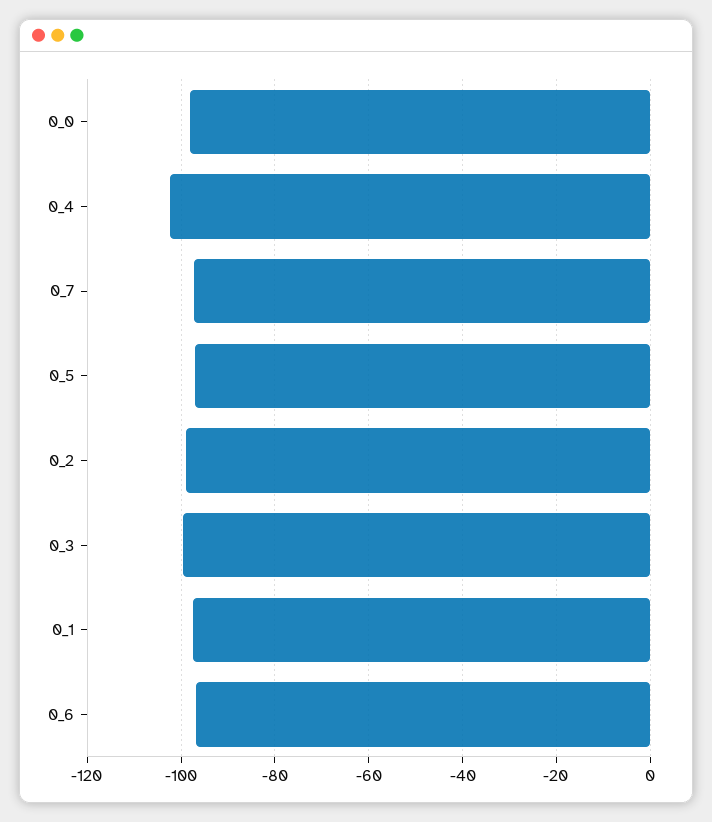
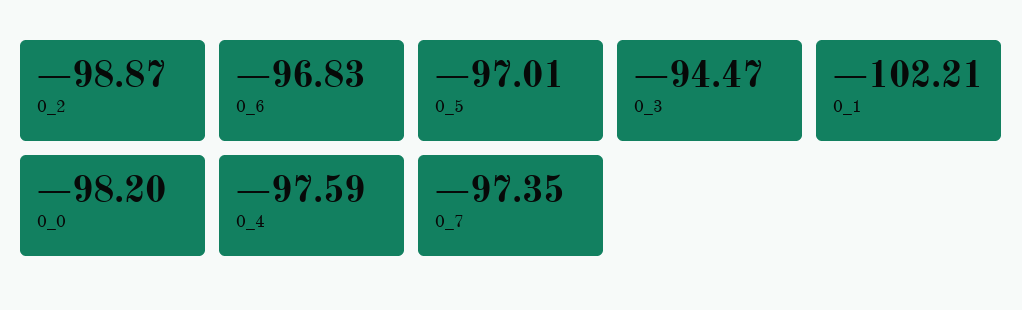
0_4: -102 -> -97.59
0_3: -100 -> -94.47
0_1: -98 -> -102.21

